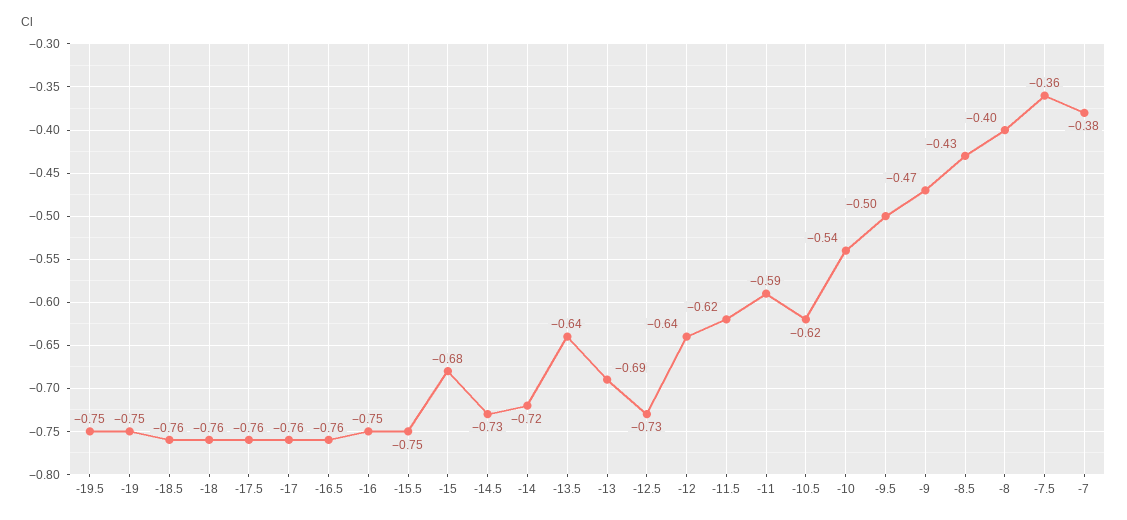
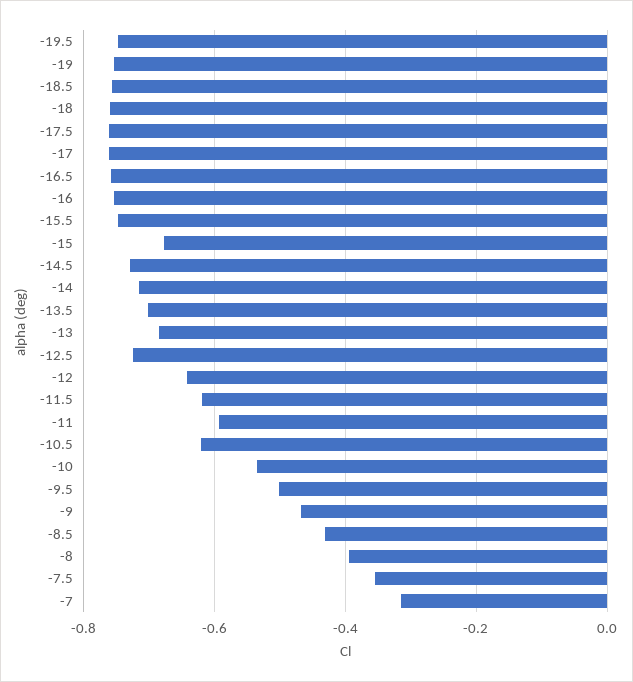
-13.5: -0.64 -> -0.7
-7: -0.38 -> -0.32

